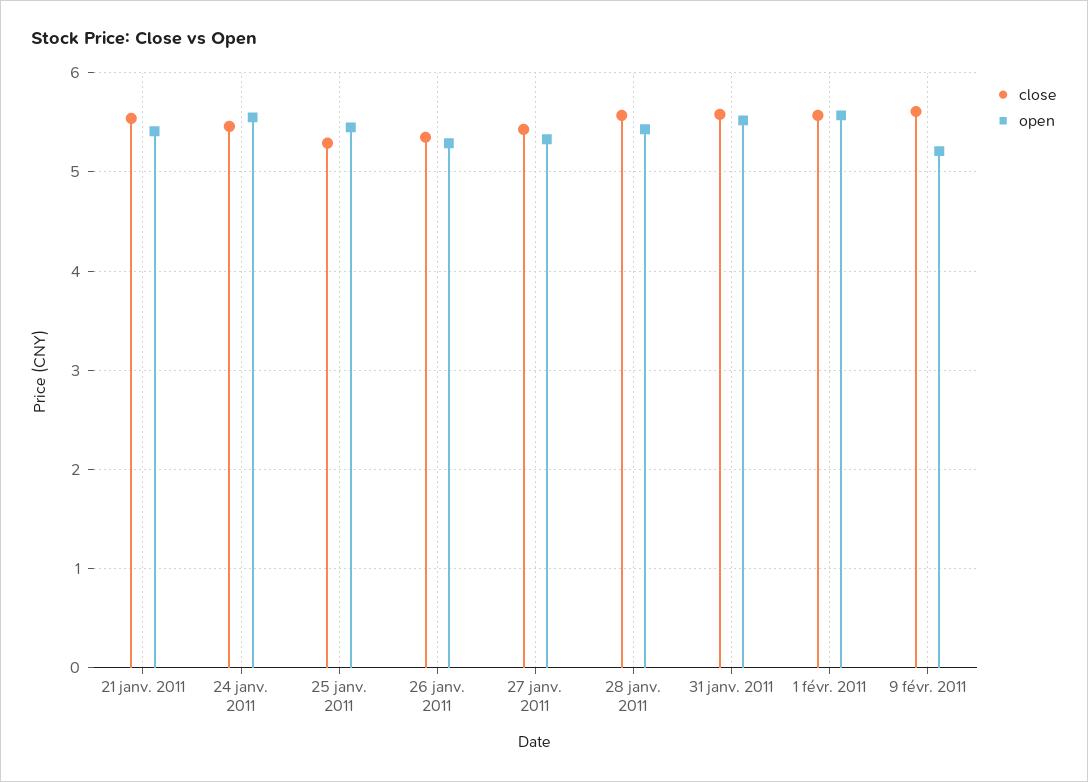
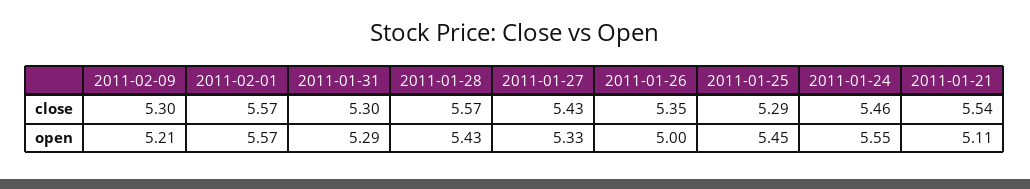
open, 21 janv. 2011: 5.4 -> 5.11
open, 26 janv. 2011: 5.3 -> 5
close, 31 janv. 2011: 5.6 -> 5.3
open, 31 janv. 2011: 5.5 -> 5.29
close, 9 févr. 2011: 5.6 -> 5.3

